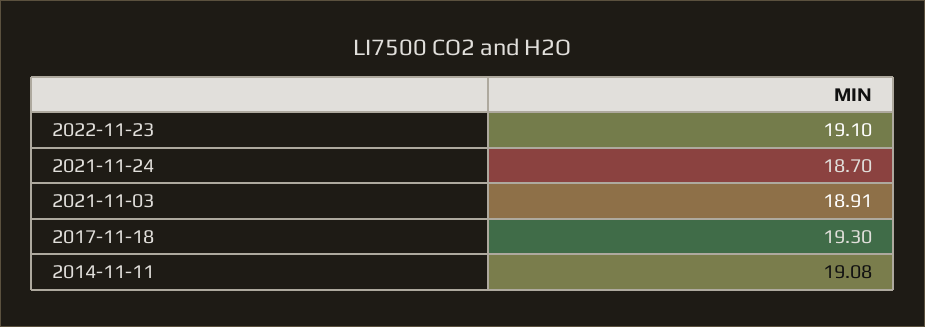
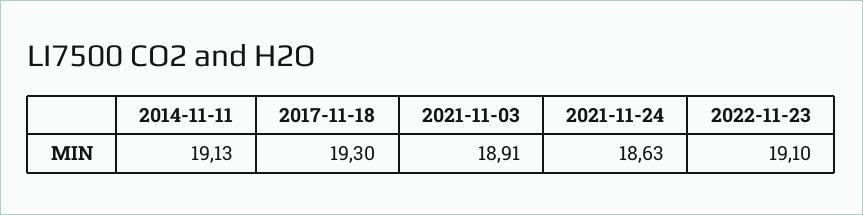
2021-11-24: 18.7 -> 18.63
2014-11-11: 19.08 -> 19.13

